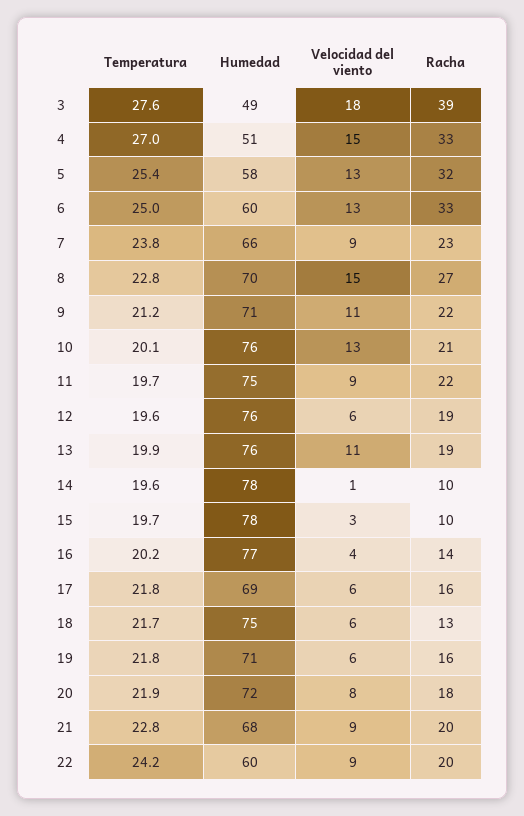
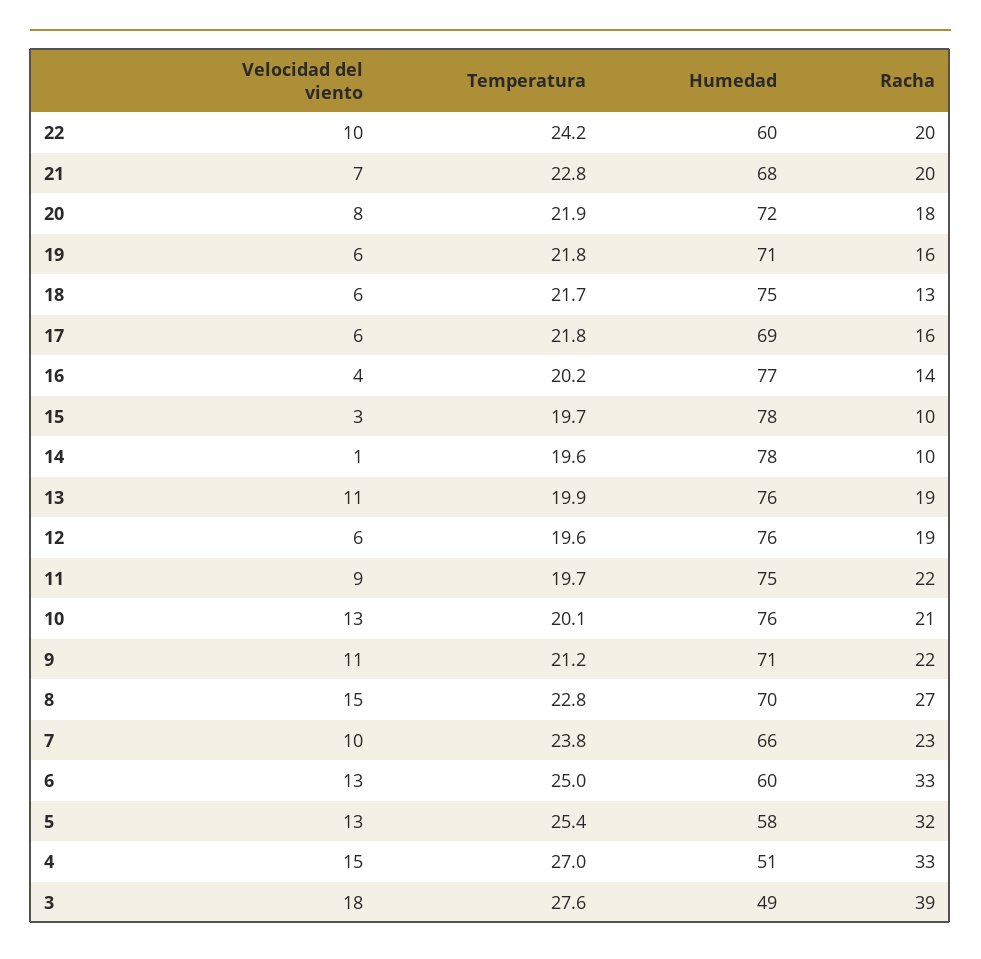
Velocidad del viento, 7: 9 -> 10
Velocidad del viento, 21: 9 -> 7
Velocidad del viento, 22: 9 -> 10

